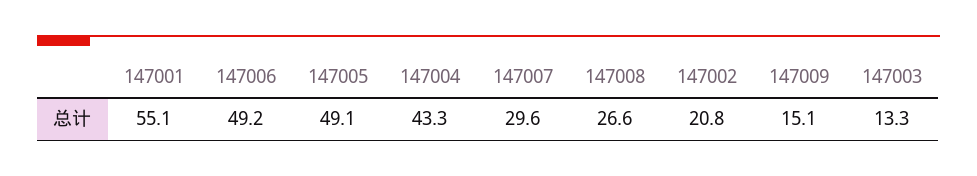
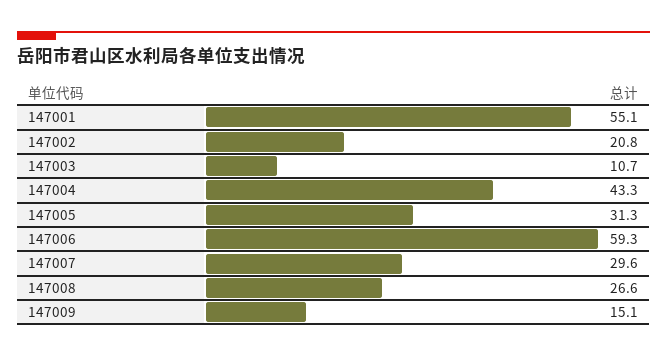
147006: 49.2 -> 59.3
147005: 49.1 -> 31.3
147003: 13.3 -> 10.7

